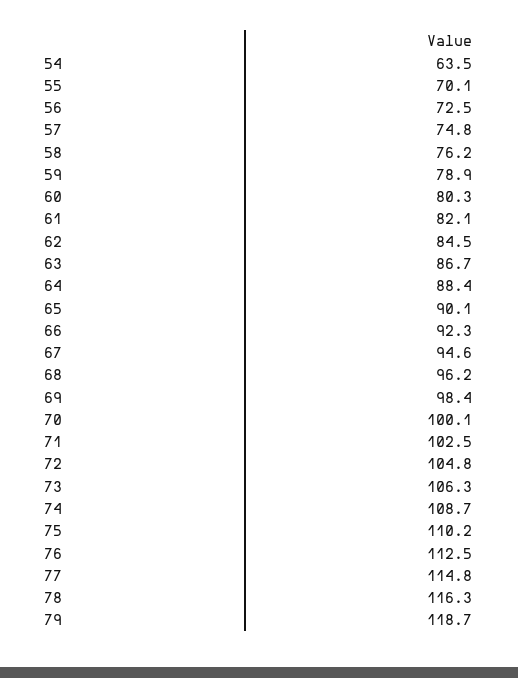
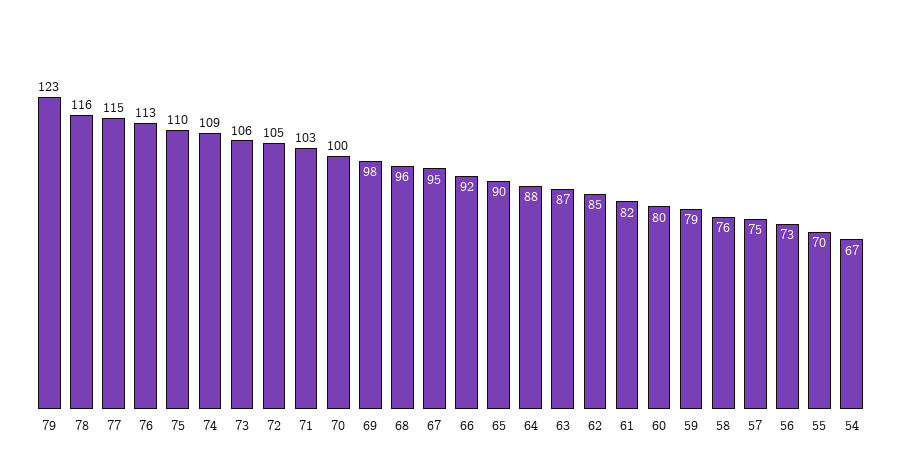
54: 63.5 -> 67
79: 118.7 -> 123

